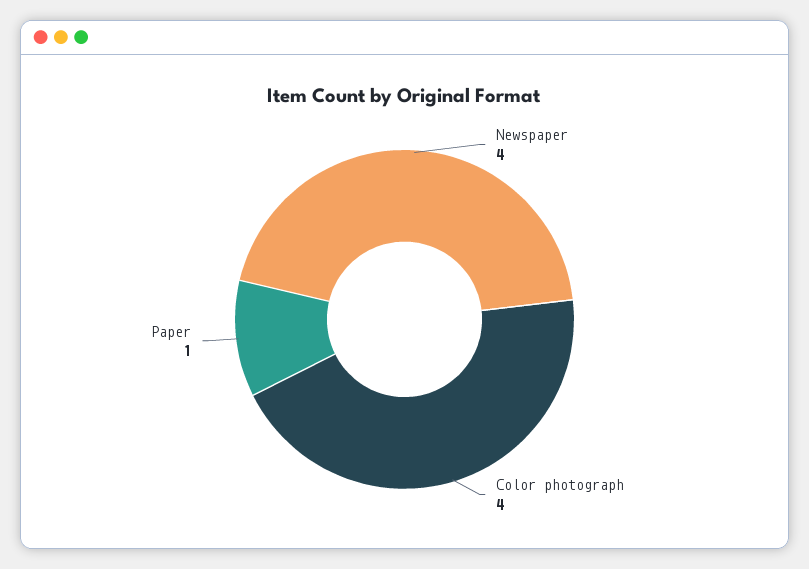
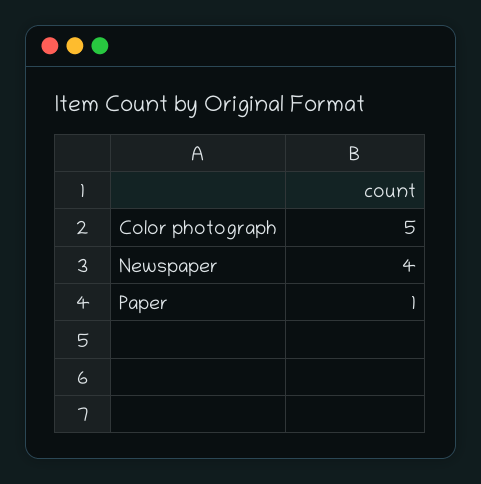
Color photograph: 4 -> 5

